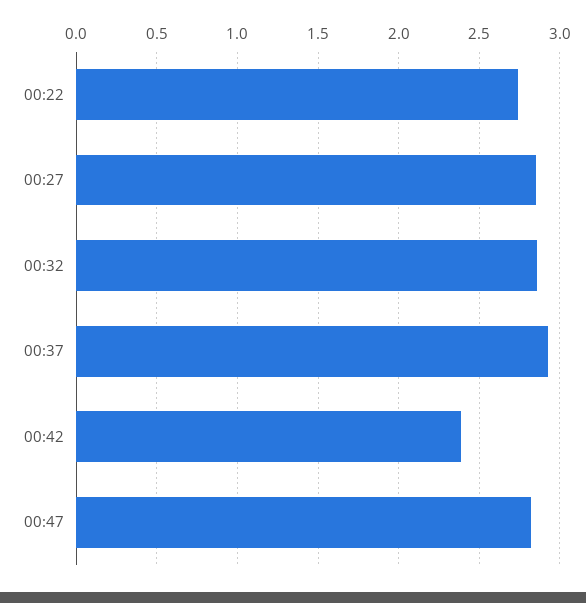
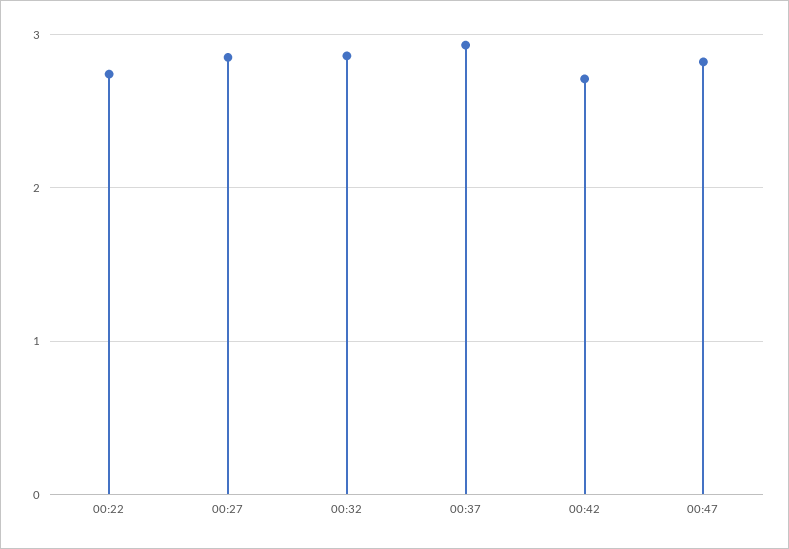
00:42: 2.4 -> 2.7

